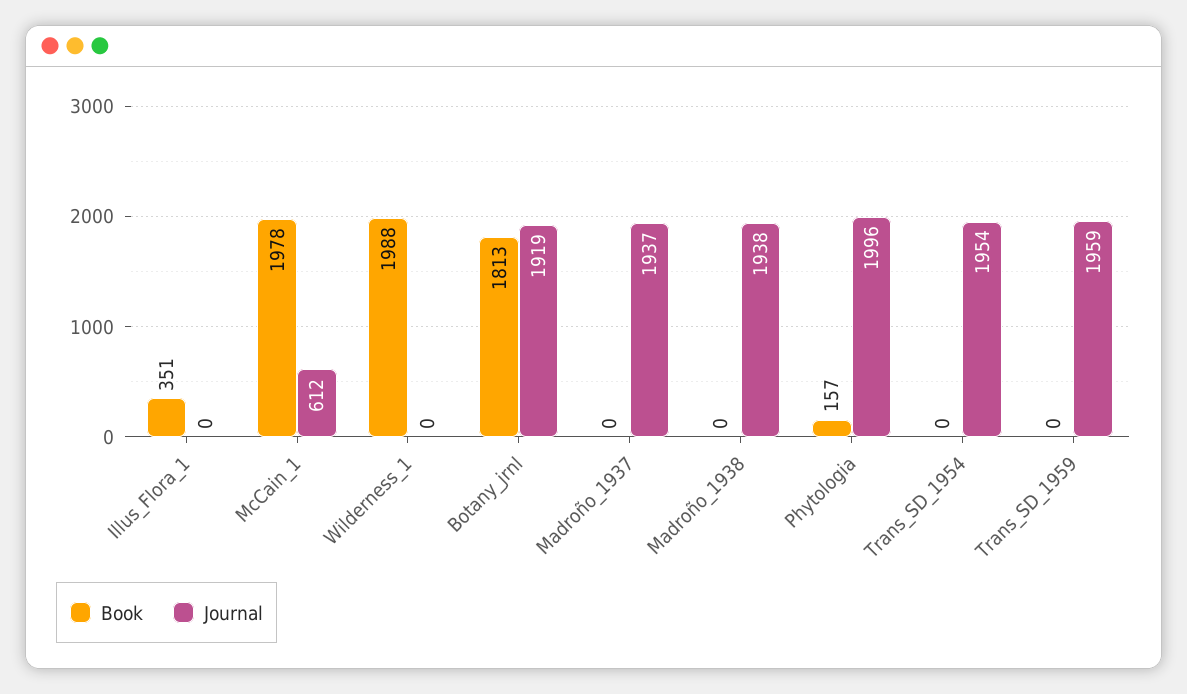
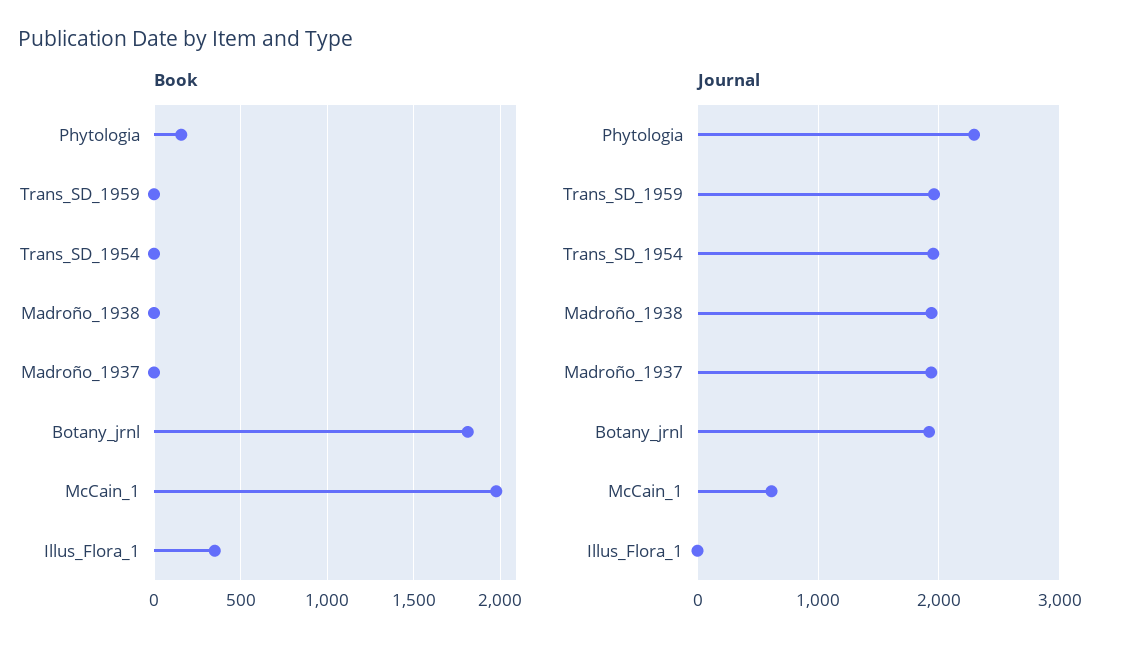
Book, Wilderness_1: 1988 -> none
Journal, Wilderness_1: 0 -> none
Journal, Phytologia: 1996 -> 2300

